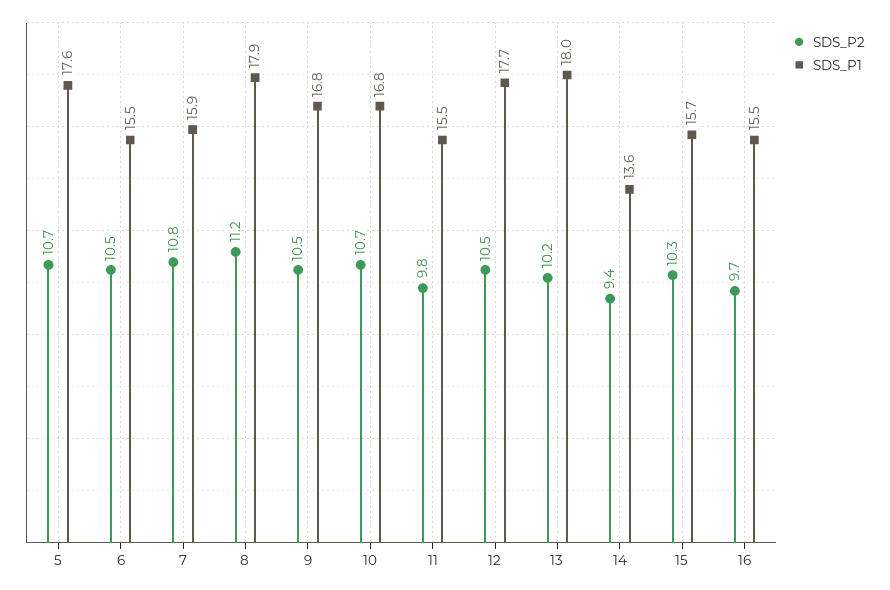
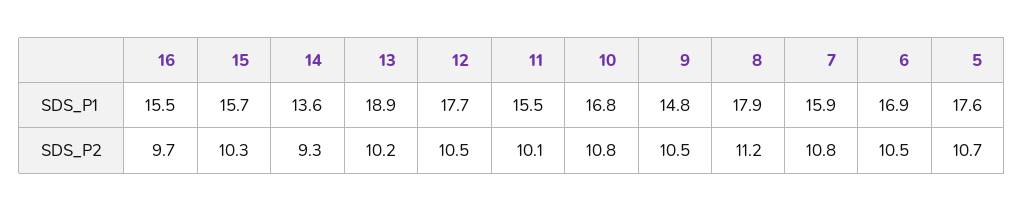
SDS_P1, 6: 15.5 -> 16.9
SDS_P1, 9: 16.8 -> 14.8
SDS_P2, 10: 10.7 -> 10.8
SDS_P2, 11: 9.8 -> 10.1
SDS_P1, 13: 18 -> 18.9
SDS_P2, 14: 9.4 -> 9.3

